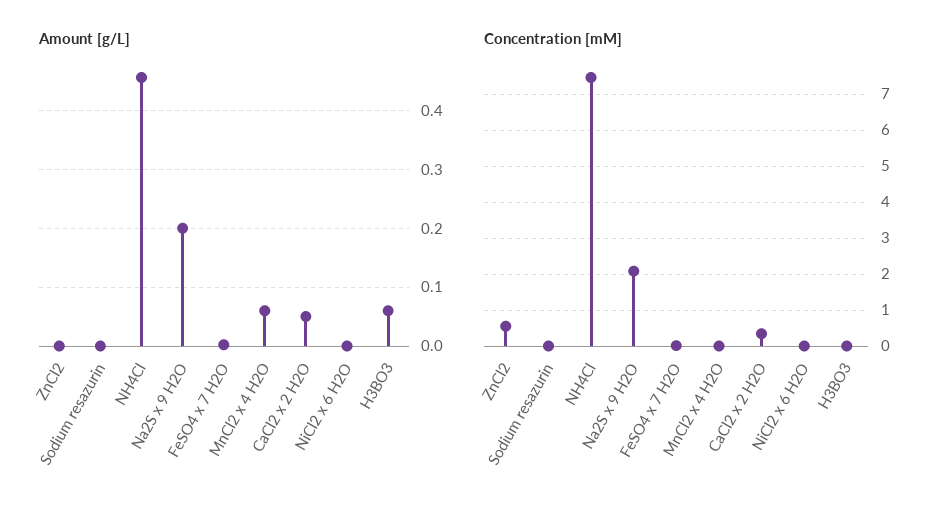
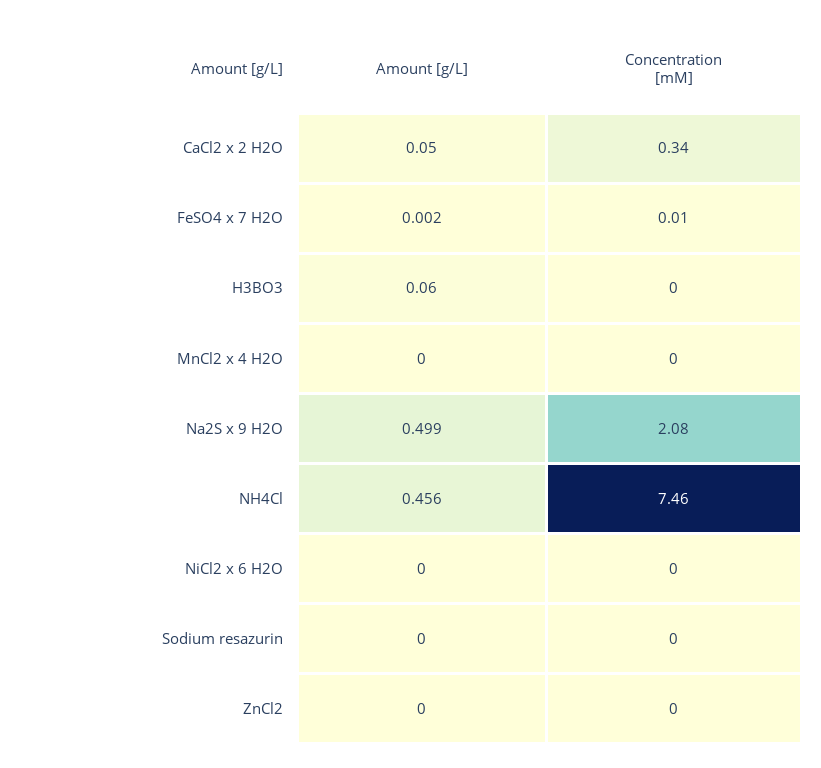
Amount [g/L], Na2S x 9 H2O: 0.2 -> 0.499
Amount [g/L], MnCl2 x 4 H2O: 0.06 -> 0
Concentration [mM], ZnCl2: 0.6 -> 0

